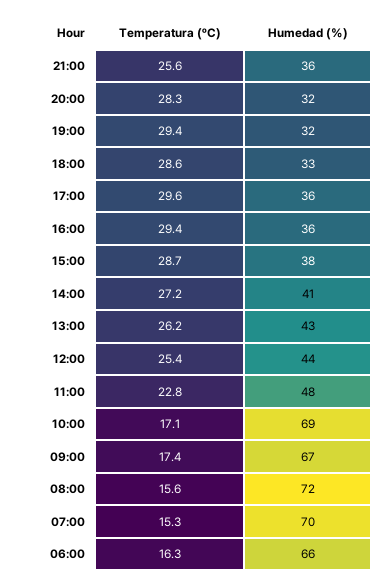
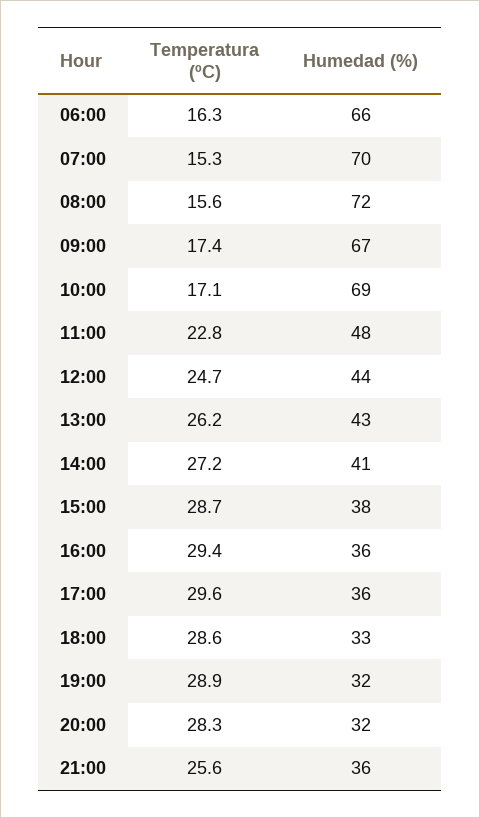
Temperatura (ºC), 19:00: 29.4 -> 28.9
Temperatura (ºC), 12:00: 25.4 -> 24.7

